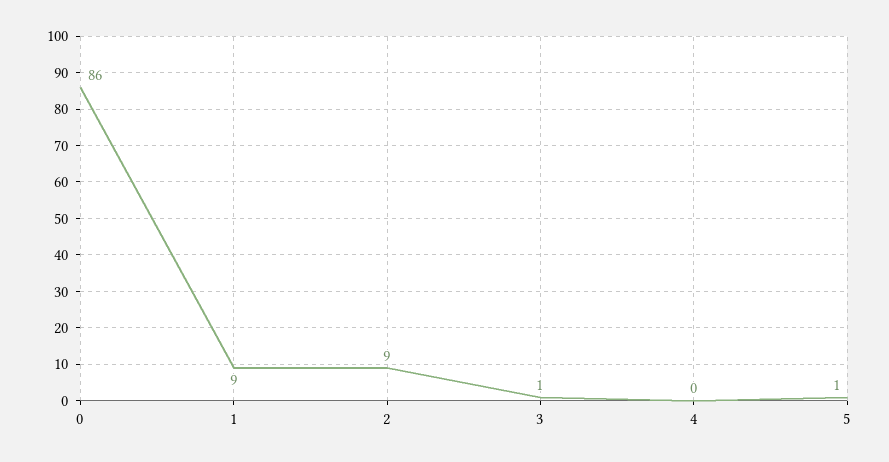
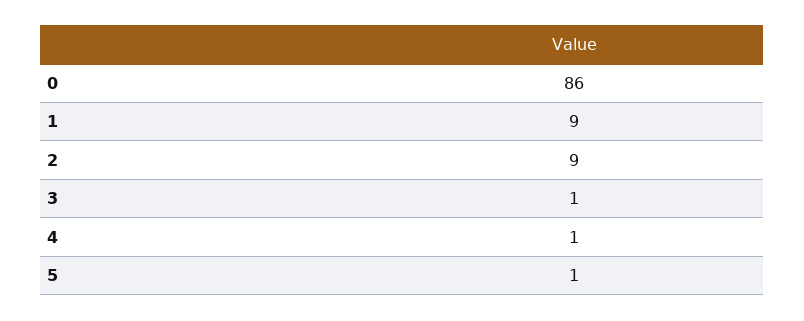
4: 0 -> 1

